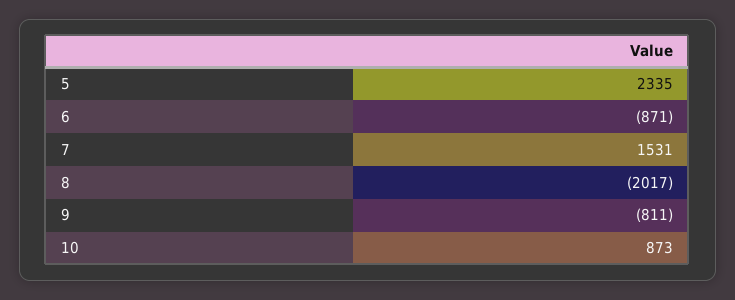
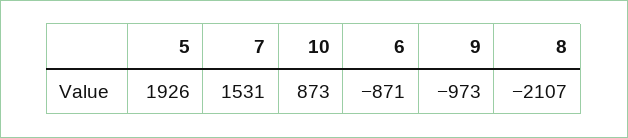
5: 2335 -> 1926
8: -2017 -> -2107
9: -811 -> -973

